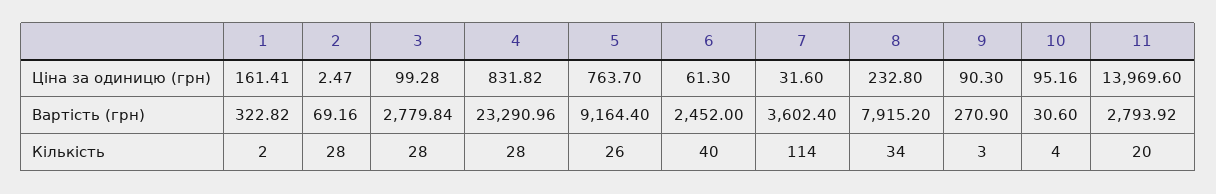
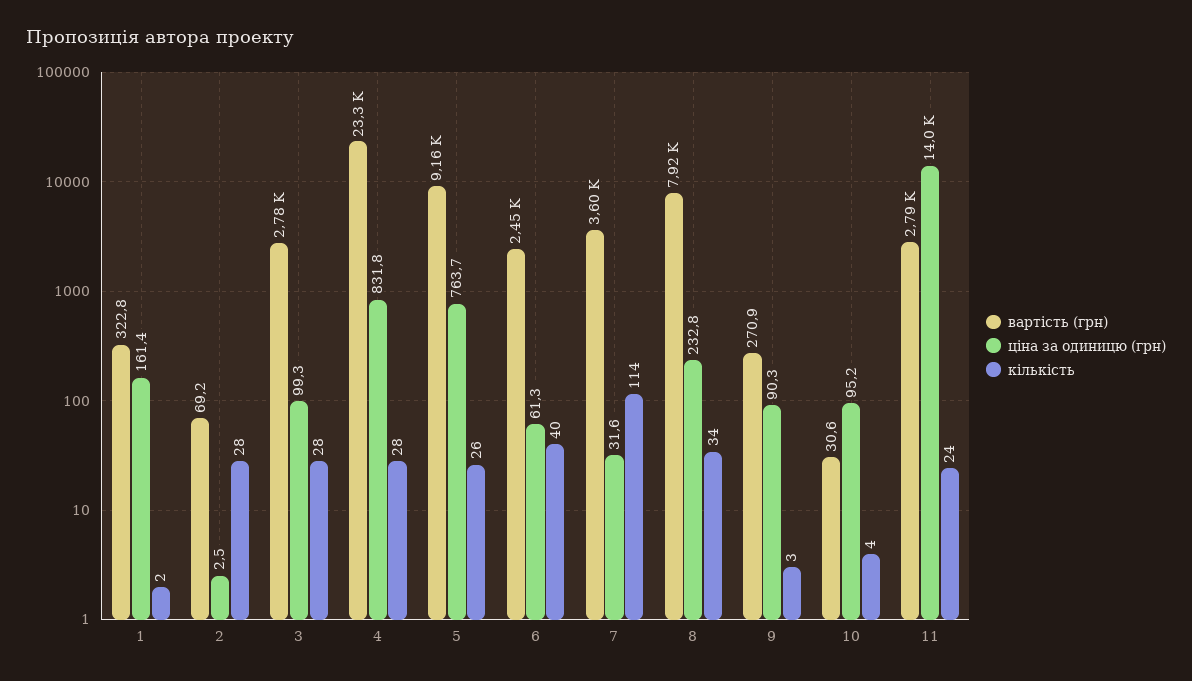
Кількість, 11: 20 -> 24

